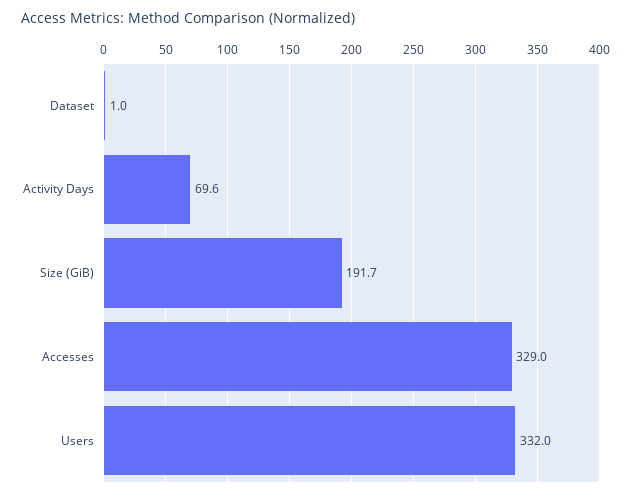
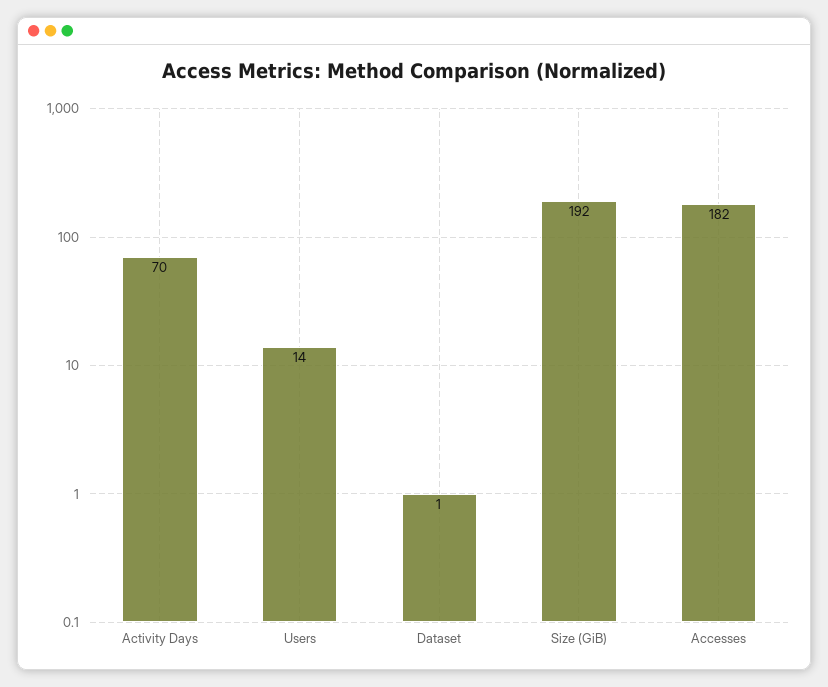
Accesses: 329 -> 182
Users: 332 -> 14

